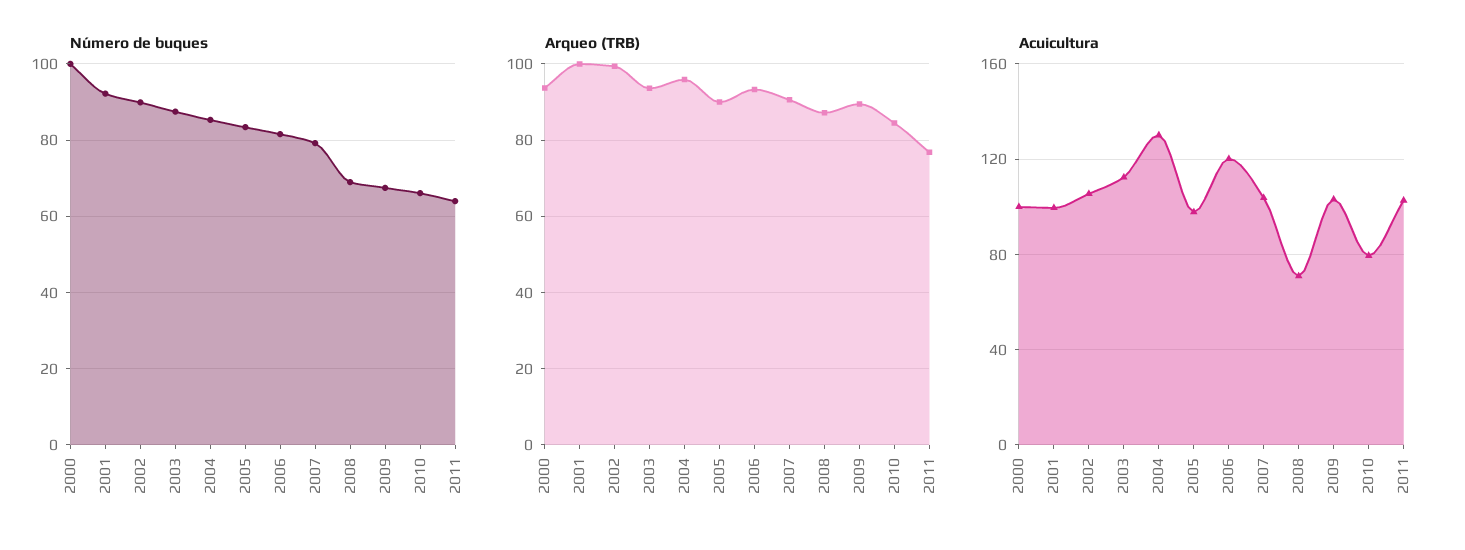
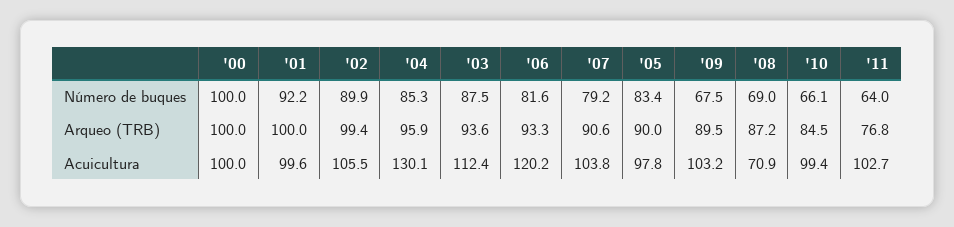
Arqueo (TRB), 2000: 94 -> 100
Acuicultura, 2010: 80 -> 99.4

